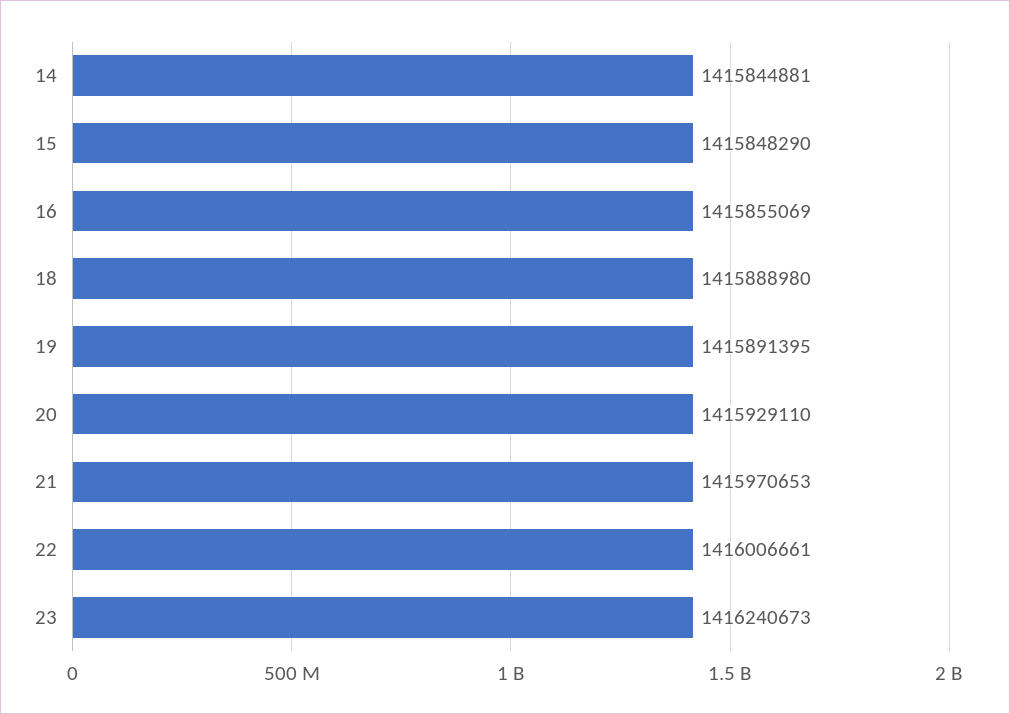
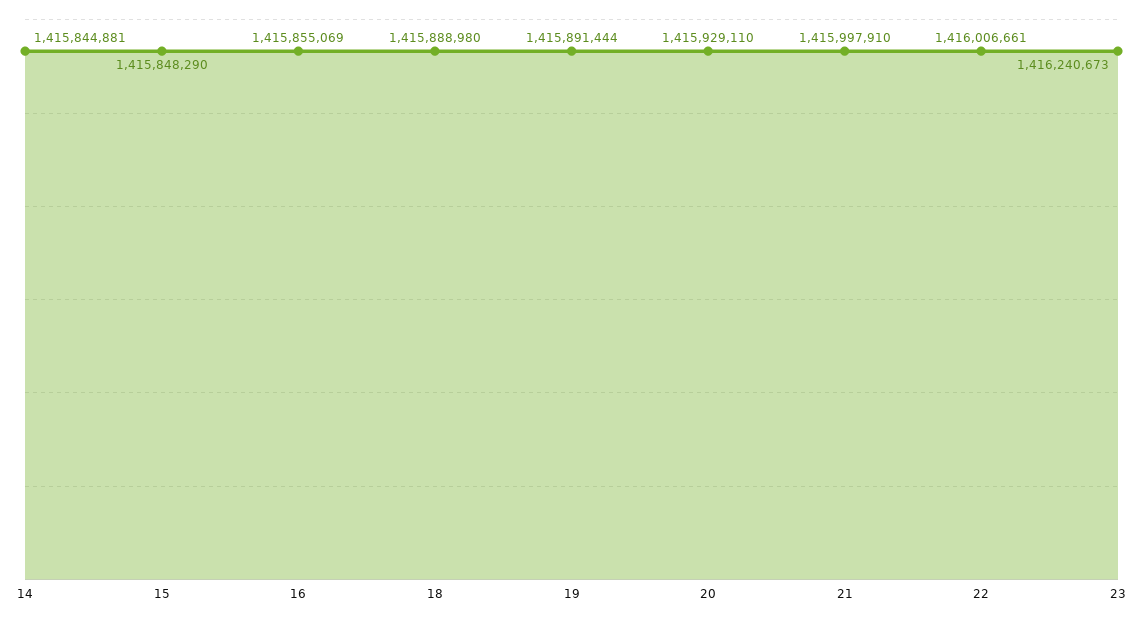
19: 1415891395 -> 1415891444
21: 1415970653 -> 1415997910

